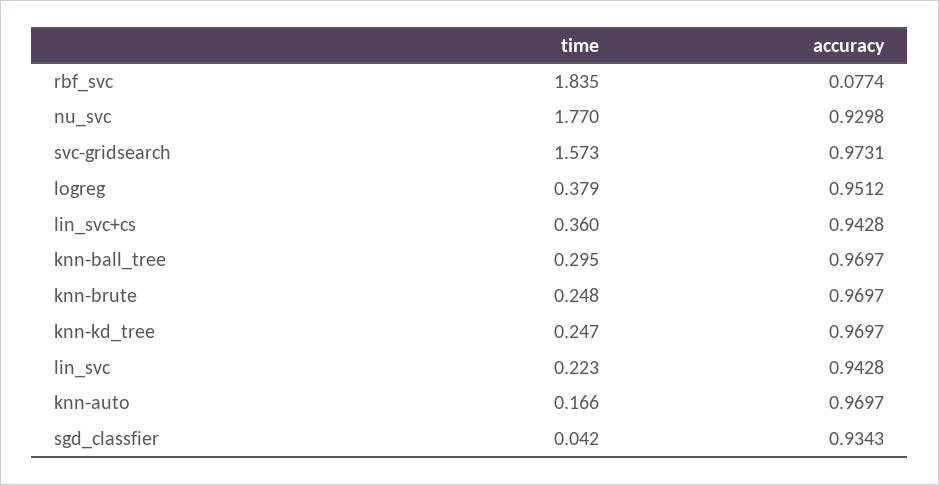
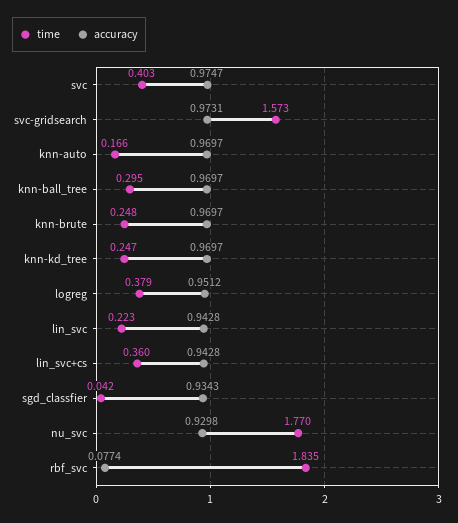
time, svc: none -> 0.403
accuracy, svc: none -> 0.9747

